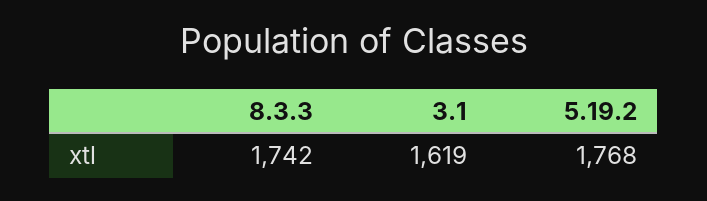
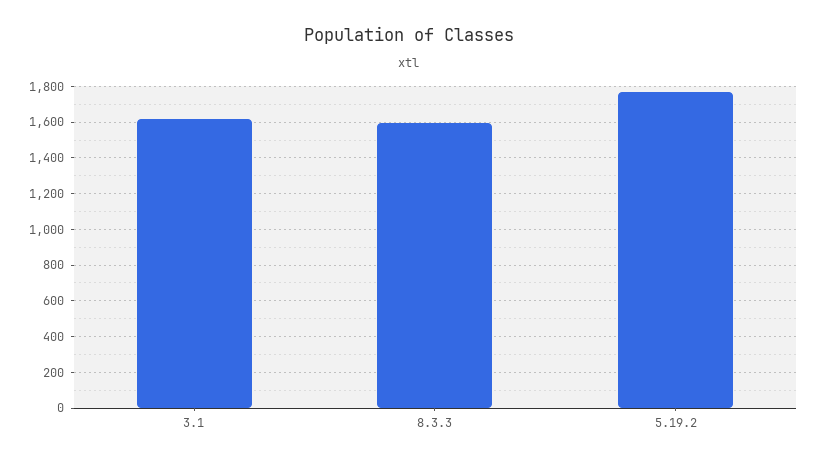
8.3.3: 1742 -> 1600

